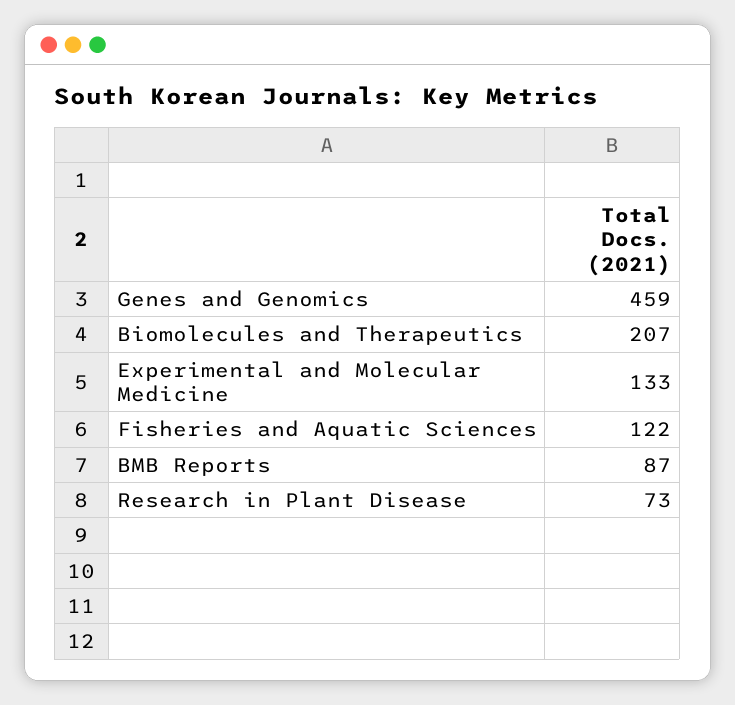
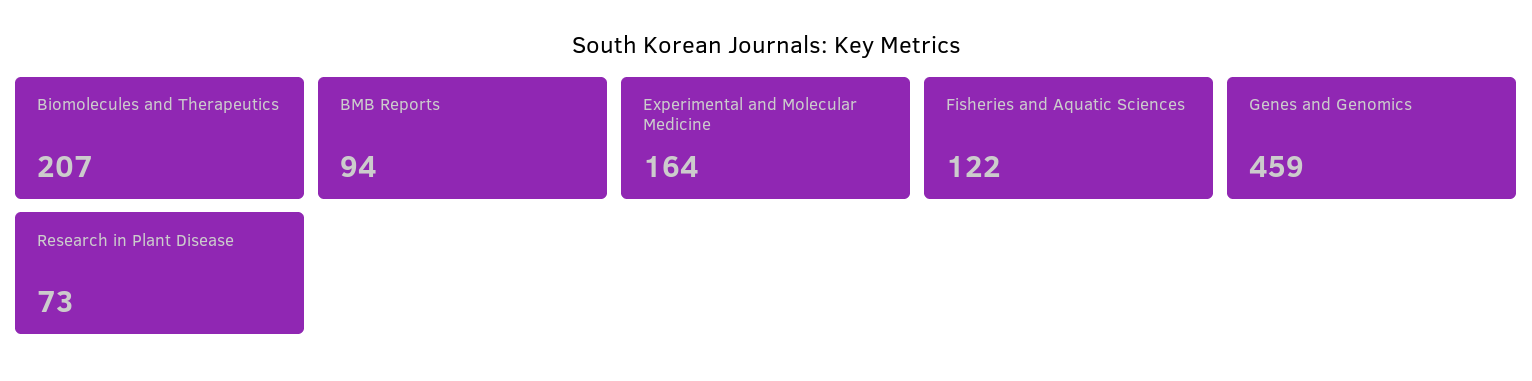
Experimental and Molecular Medicine: 133 -> 164
BMB Reports: 87 -> 94

